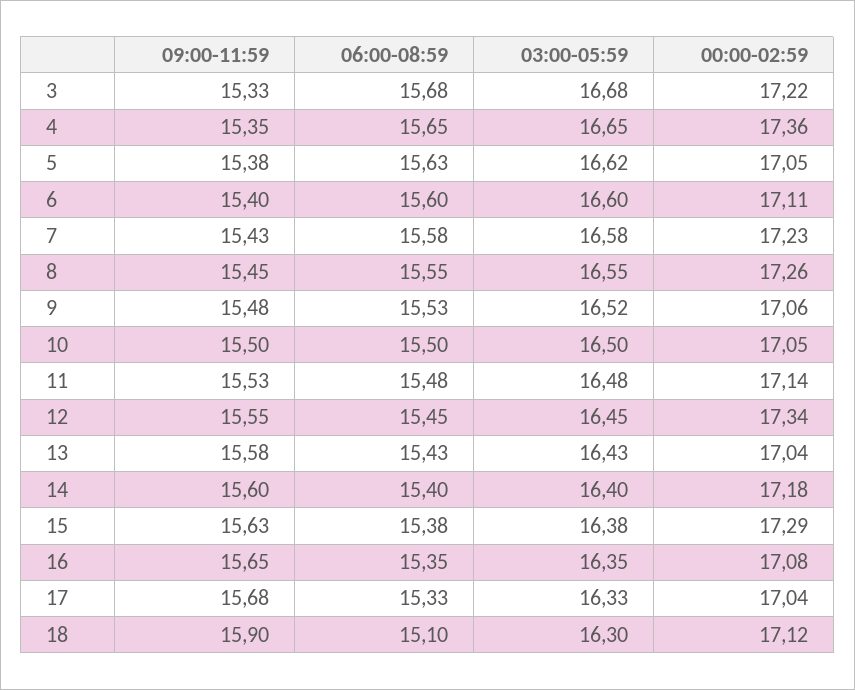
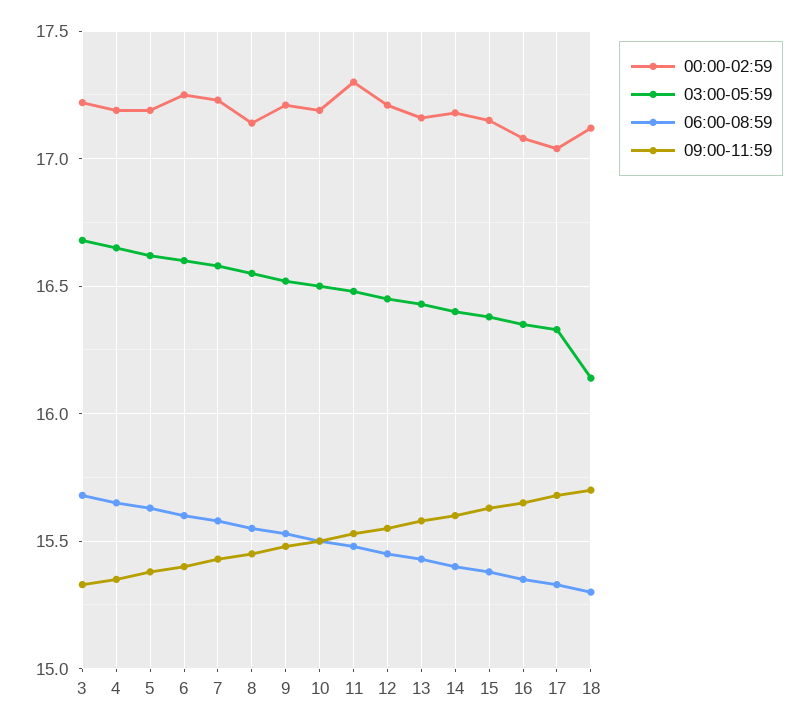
00:00-02:59, 4: 17.36 -> 17.2
00:00-02:59, 5: 17.05 -> 17.2
00:00-02:59, 6: 17.11 -> 17.25
00:00-02:59, 8: 17.26 -> 17.15
00:00-02:59, 9: 17.06 -> 17.2
00:00-02:59, 10: 17.05 -> 17.2
00:00-02:59, 11: 17.14 -> 17.3
00:00-02:59, 12: 17.34 -> 17.2
00:00-02:59, 13: 17.04 -> 17.15
00:00-02:59, 15: 17.29 -> 17.15
09:00-11:59, 18: 15.9 -> 15.7
06:00-08:59, 18: 15.1 -> 15.3
03:00-05:59, 18: 16.3 -> 16.15

